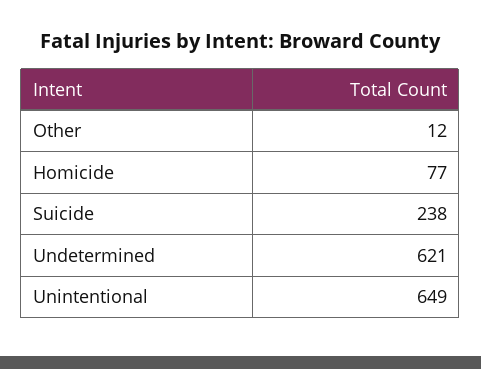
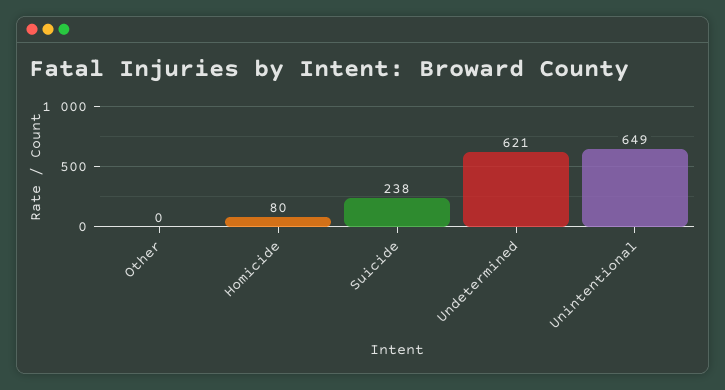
Other: 12 -> 0
Homicide: 77 -> 80

